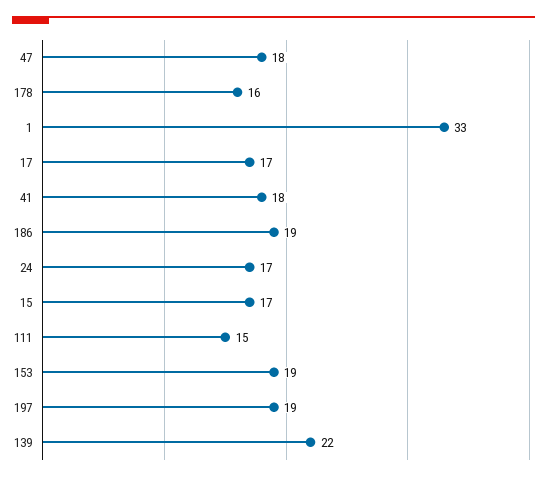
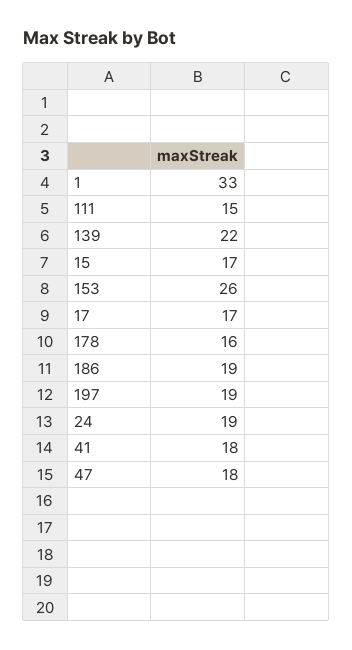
24: 17 -> 19
153: 19 -> 26

